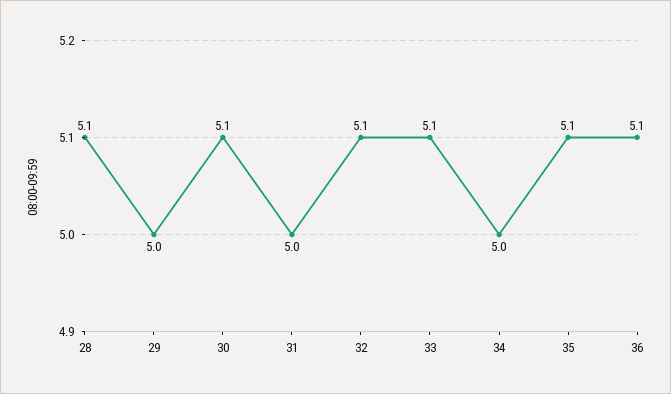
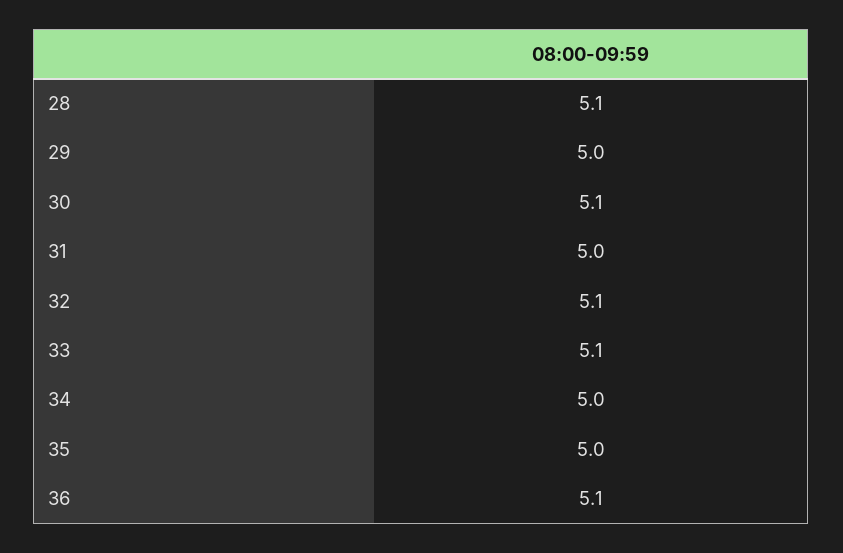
35: 5.1 -> 5

